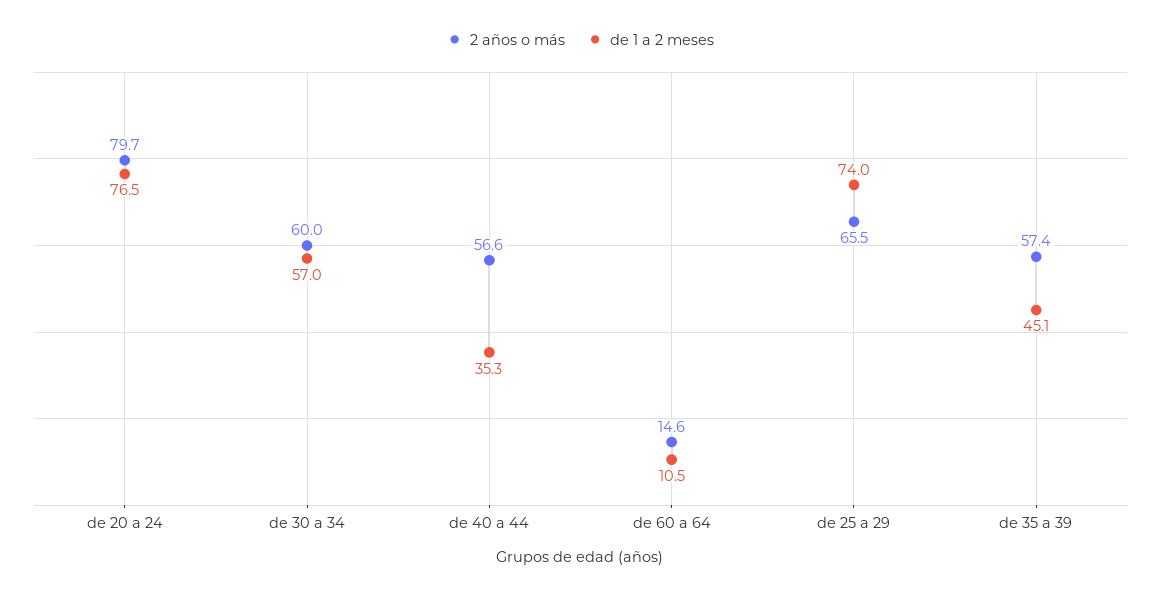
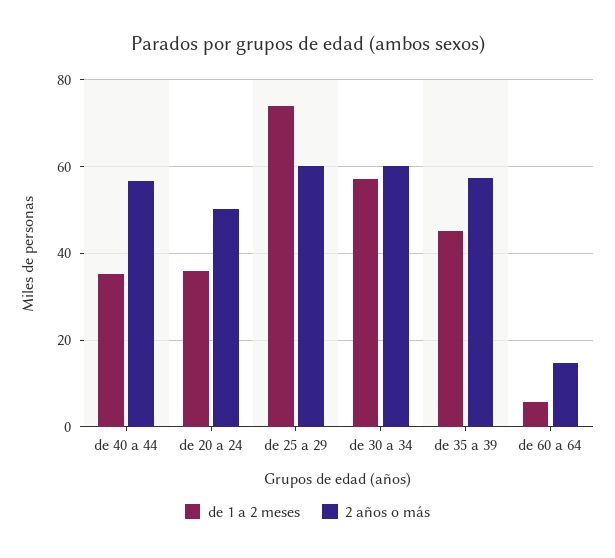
2 años o más, de 20 a 24: 79.7 -> 50
de 1 a 2 meses, de 20 a 24: 76.5 -> 36
de 1 a 2 meses, de 60 a 64: 10.5 -> 6
2 años o más, de 25 a 29: 65.5 -> 60

